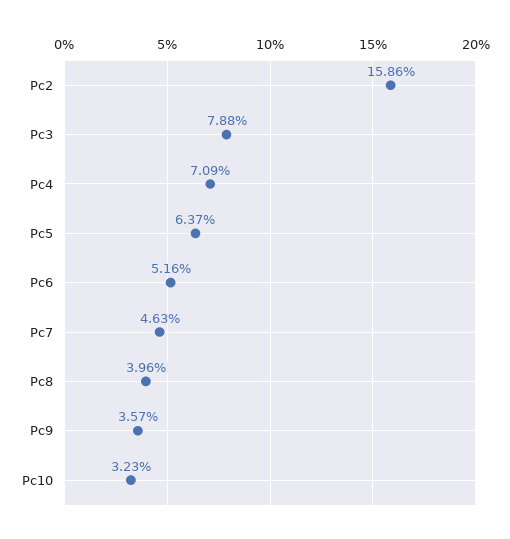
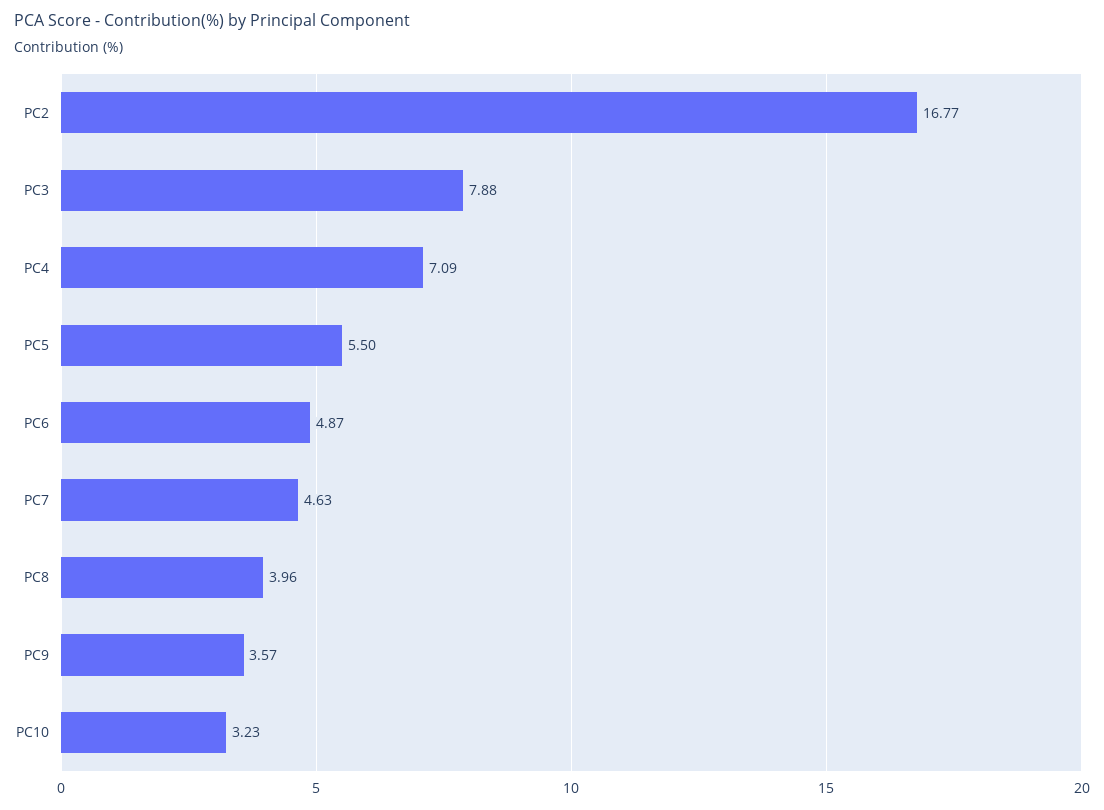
Pc2: 15.86 -> 16.77
Pc5: 6.37 -> 5.5
Pc6: 5.16 -> 4.87

